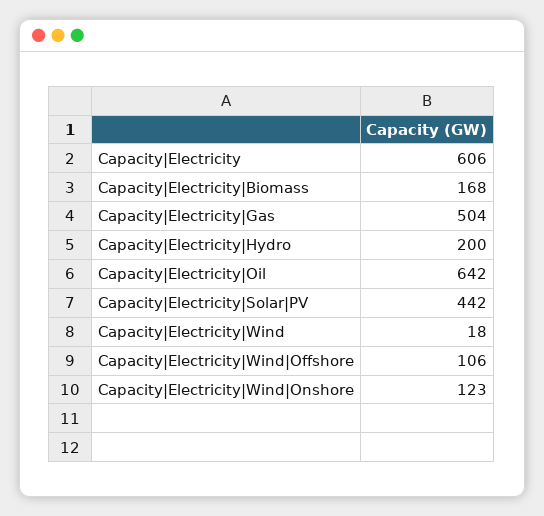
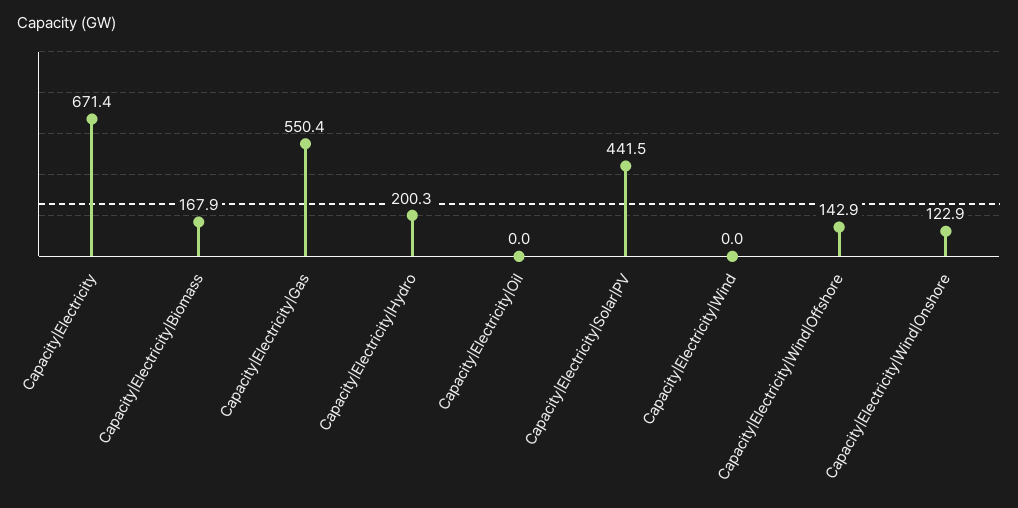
Capacity|Electricity: 606 -> 671.4
Capacity|Electricity|Gas: 504 -> 550.4
Capacity|Electricity|Oil: 642 -> 0
Capacity|Electricity|Wind: 18 -> 0
Capacity|Electricity|Wind|Offshore: 106 -> 142.9

